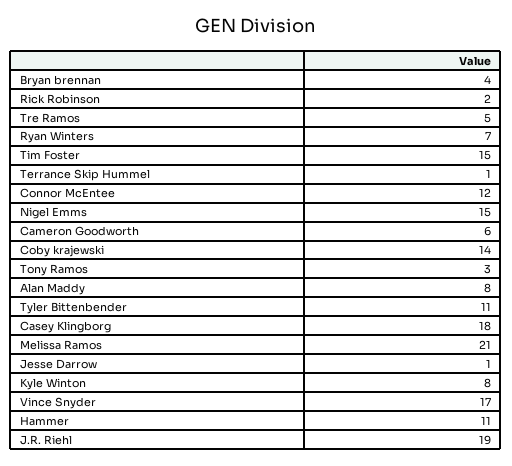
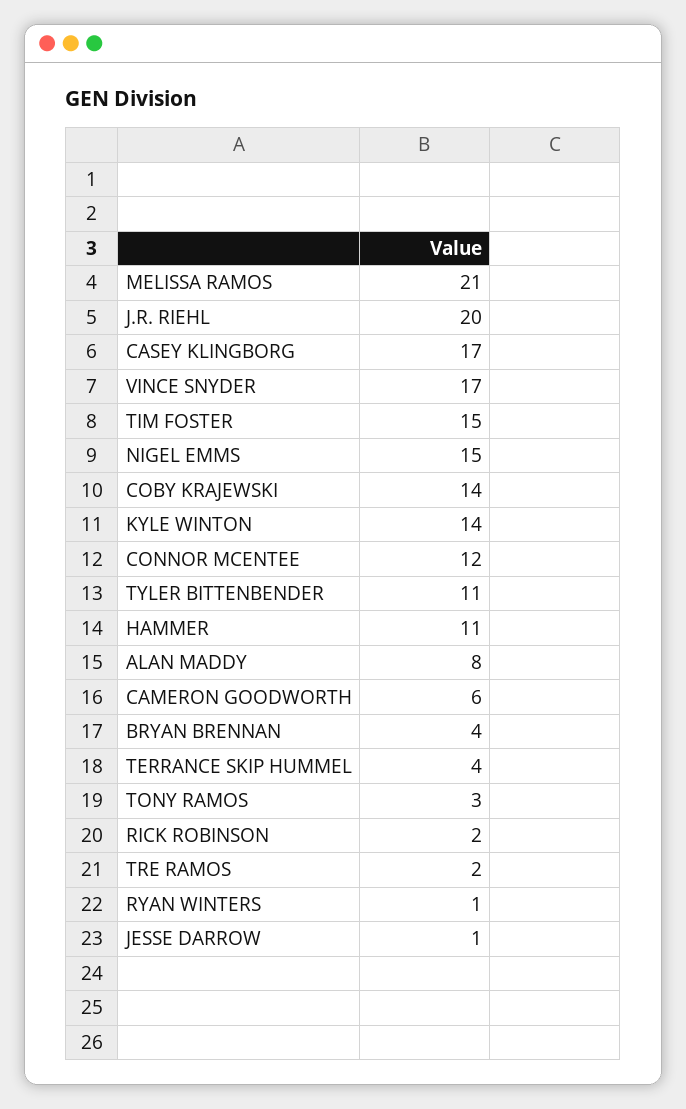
Tre Ramos: 5 -> 2
Ryan Winters: 7 -> 1
Terrance Skip Hummel: 1 -> 4
Casey Klingborg: 18 -> 17
Kyle Winton: 8 -> 14
J.R. Riehl: 19 -> 20

